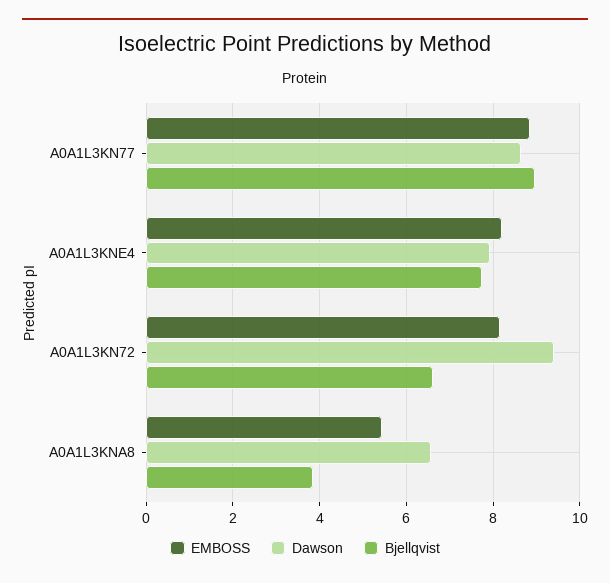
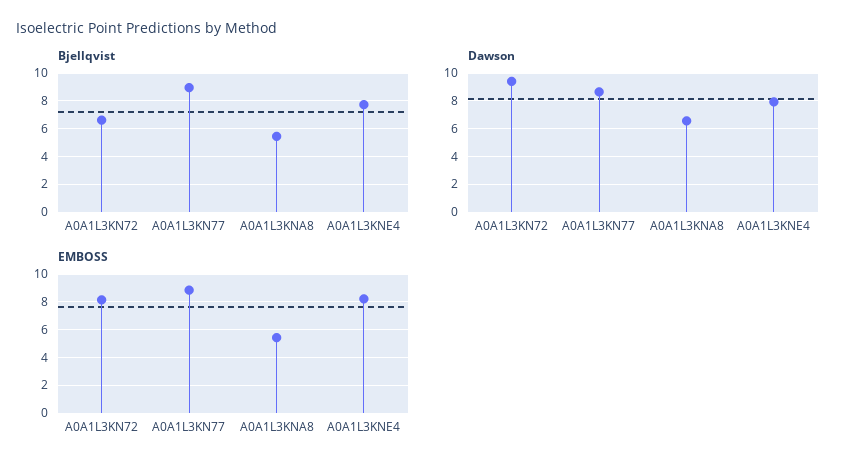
Bjellqvist, A0A1L3KNA8: 3.8 -> 5.5

